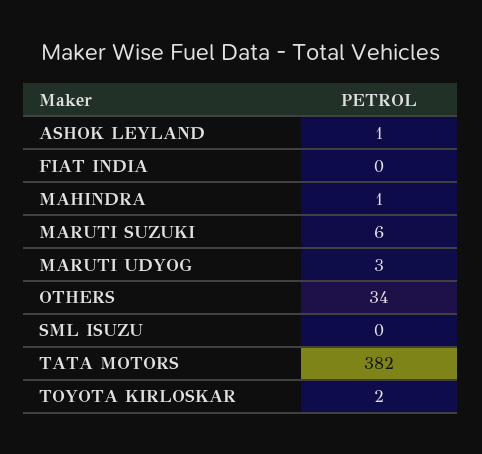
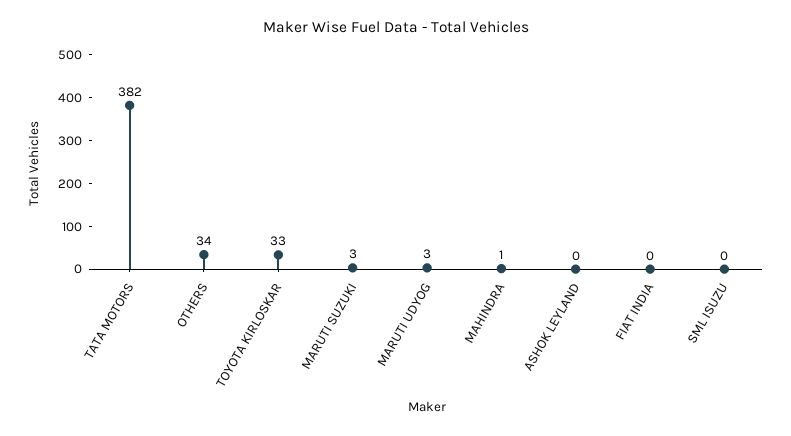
ASHOK LEYLAND: 1 -> 0
MARUTI SUZUKI: 6 -> 3
TOYOTA KIRLOSKAR: 2 -> 33

